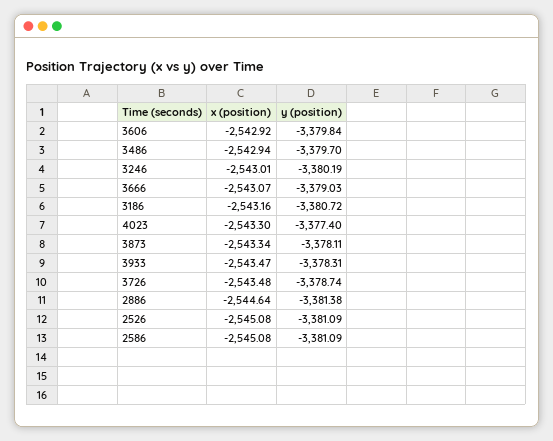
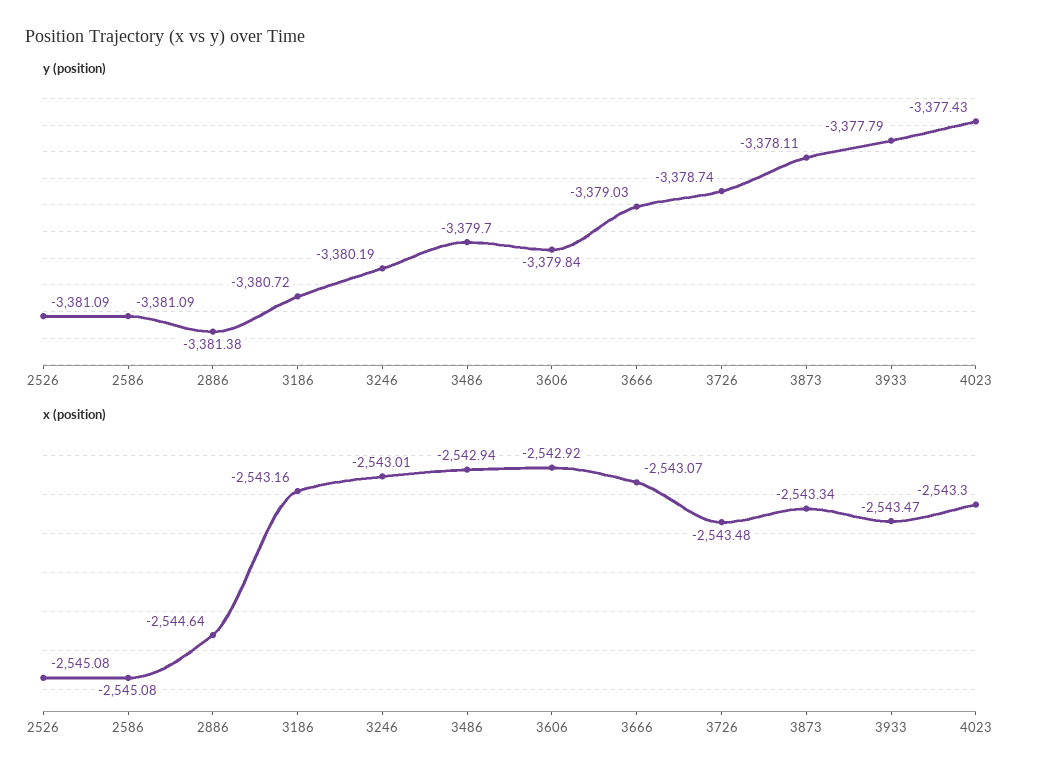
y (position), 4023: -3377.4 -> -3377.43
y (position), 3933: -3378.31 -> -3377.79

